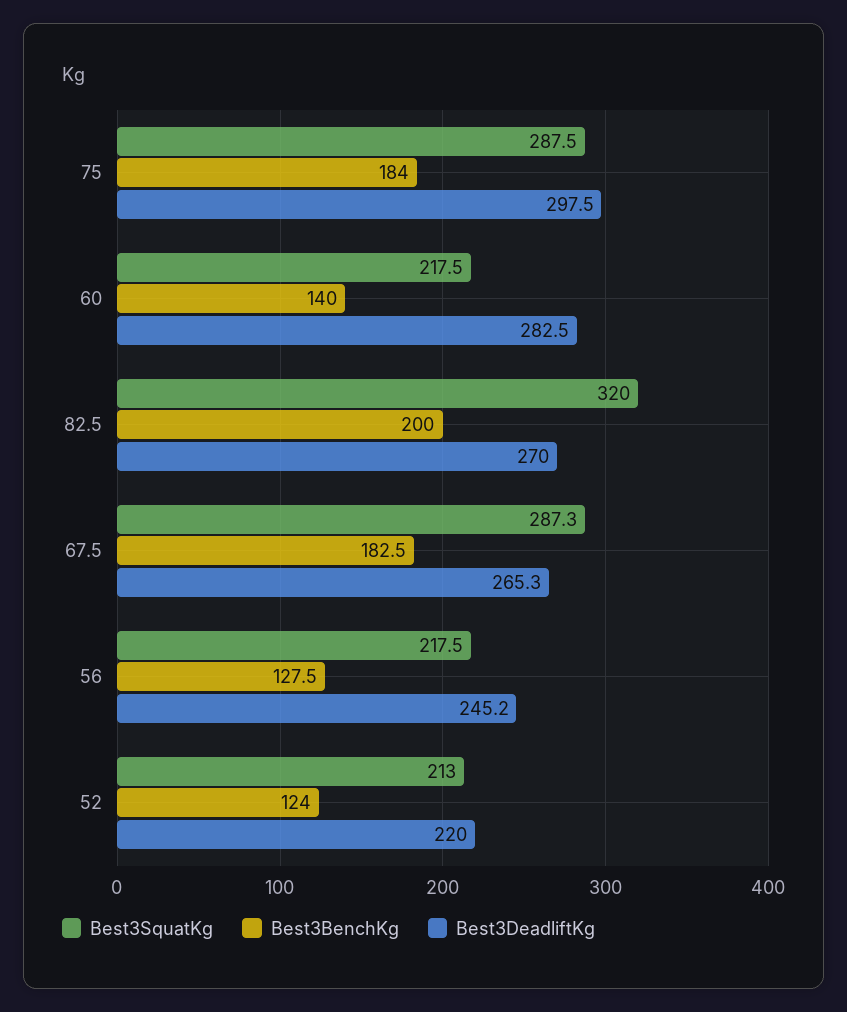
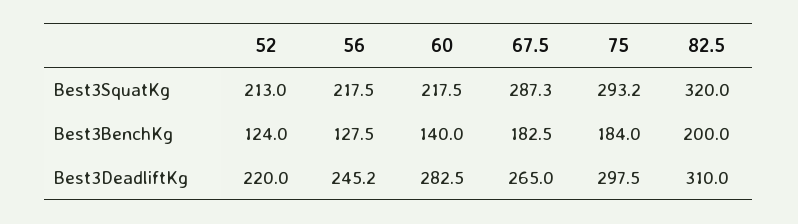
Best3SquatKg, 75: 287.5 -> 293.2
Best3DeadliftKg, 82.5: 270 -> 310
Best3DeadliftKg, 67.5: 265.3 -> 265

